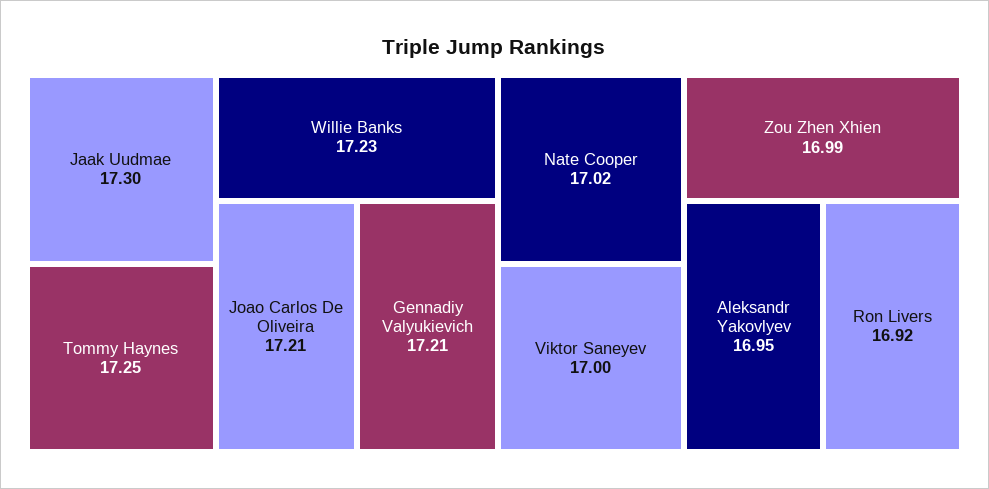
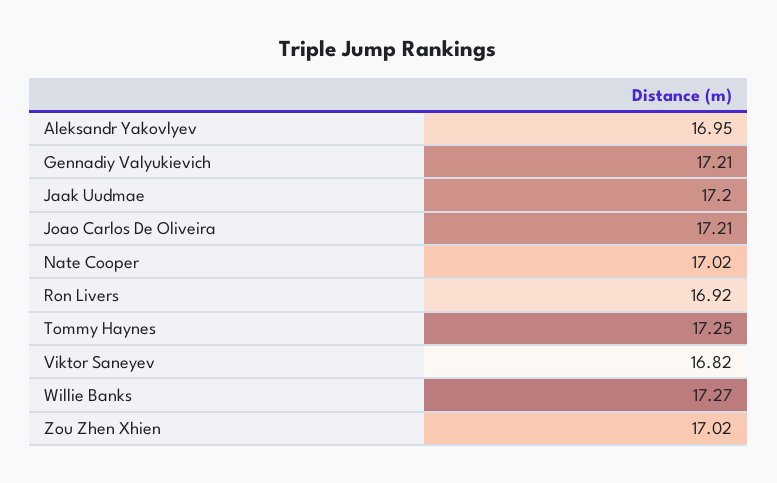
Jaak Uudmae: 17.3 -> 17.2
Willie Banks: 17.23 -> 17.27
Viktor Saneyev: 17 -> 16.82
Zou Zhen Xhien: 16.99 -> 17.02

